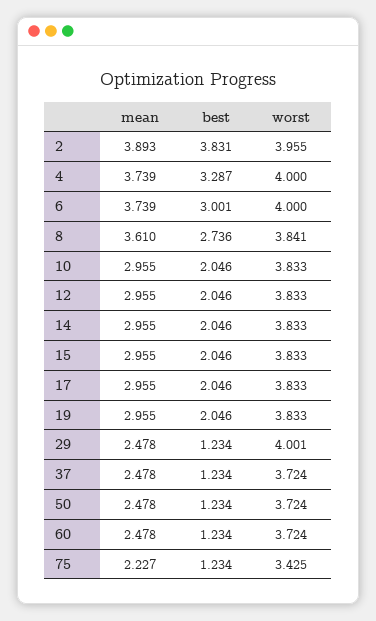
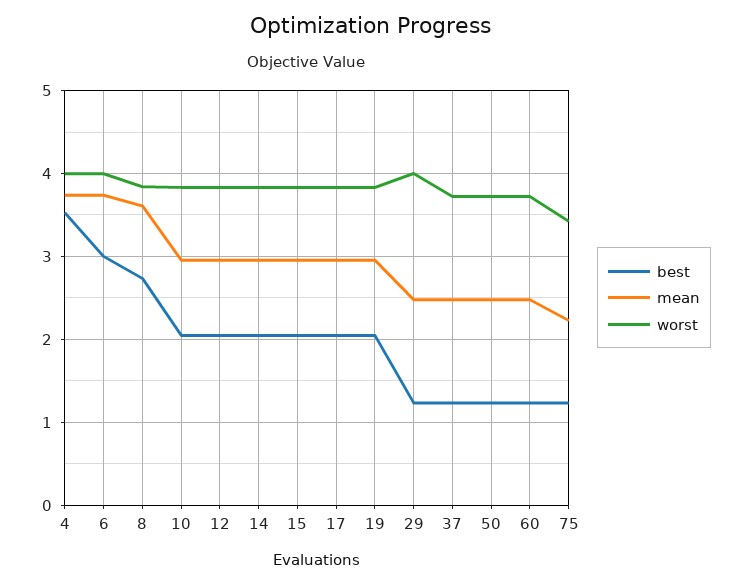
mean, 2: 3.893 -> none
best, 2: 3.831 -> none
worst, 2: 3.955 -> none
best, 4: 3.287 -> 3.5

